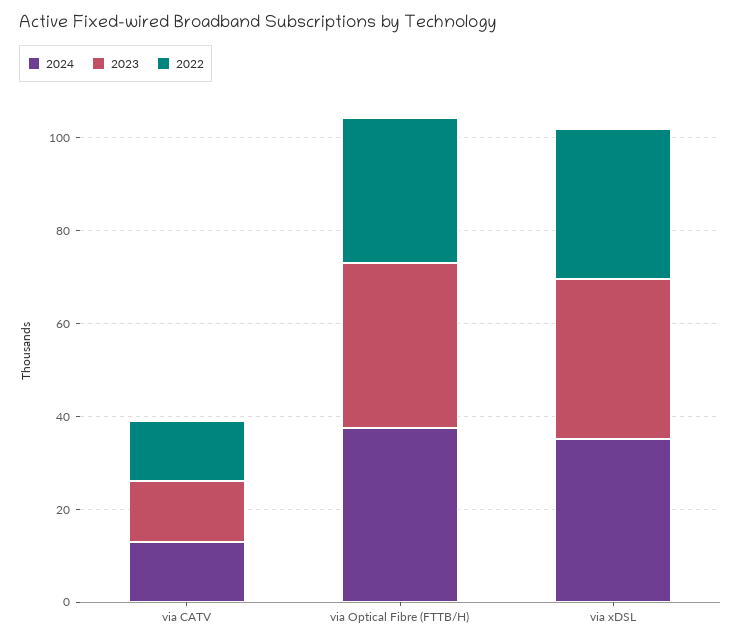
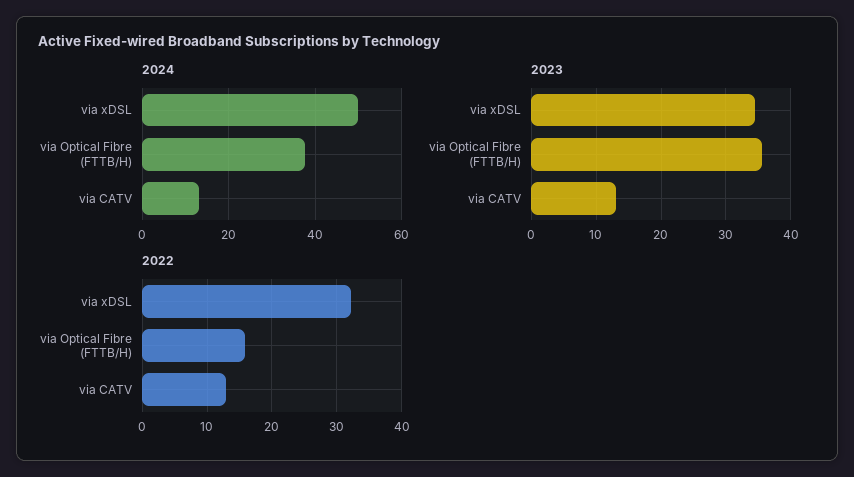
2022, via Optical Fibre (FTTB/H): 30 -> 16
2024, via xDSL: 35 -> 50

